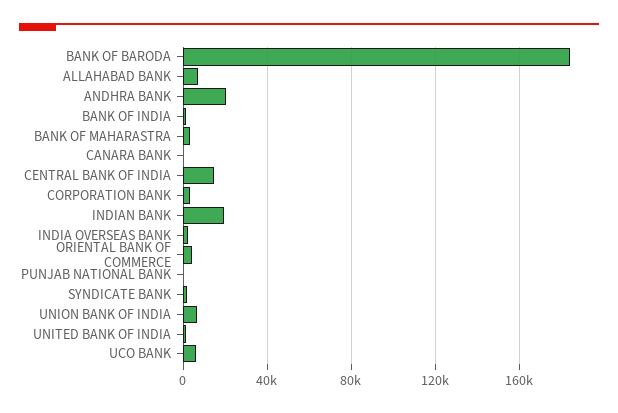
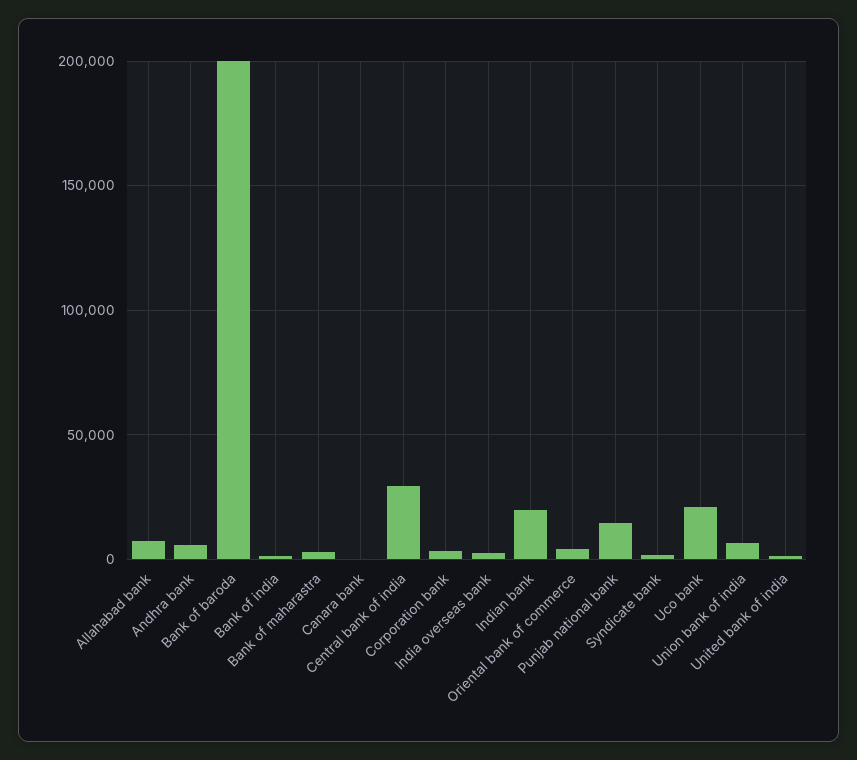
BANK OF BARODA: 185000 -> 200000
ANDHRA BANK: 20000 -> 5000
CENTRAL BANK OF INDIA: 15000 -> 30000
PUNJAB NATIONAL BANK: 0 -> 15000
UCO BANK: 5000 -> 20000

